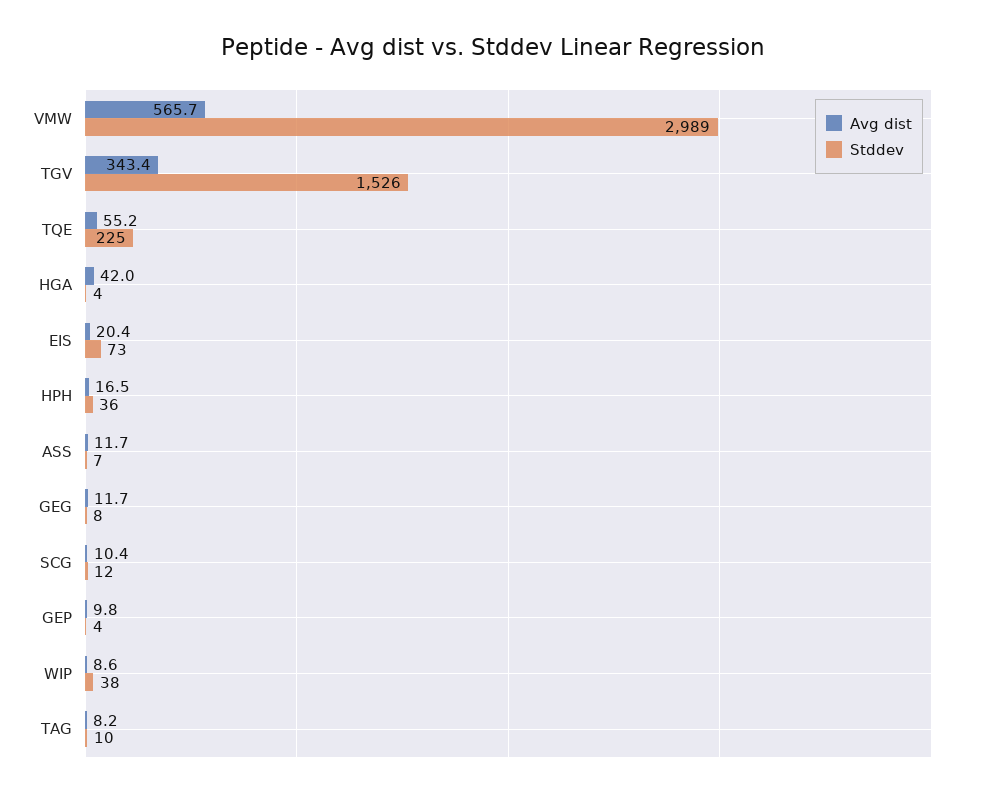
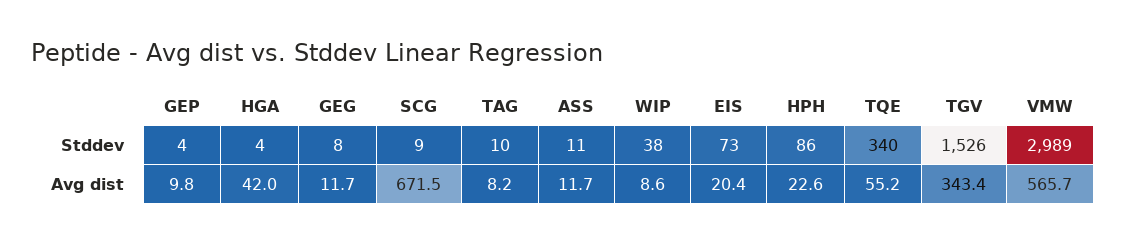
Stddev, TQE: 225 -> 340
Avg dist, HPH: 16.5 -> 22.6
Stddev, HPH: 36 -> 86
Stddev, ASS: 7 -> 11
Avg dist, SCG: 10.4 -> 671.5
Stddev, SCG: 12 -> 9

